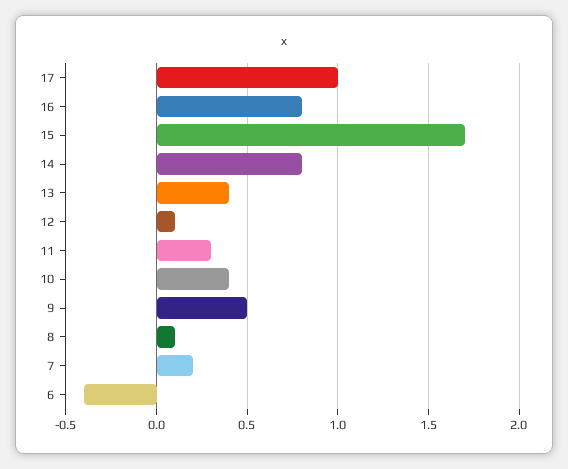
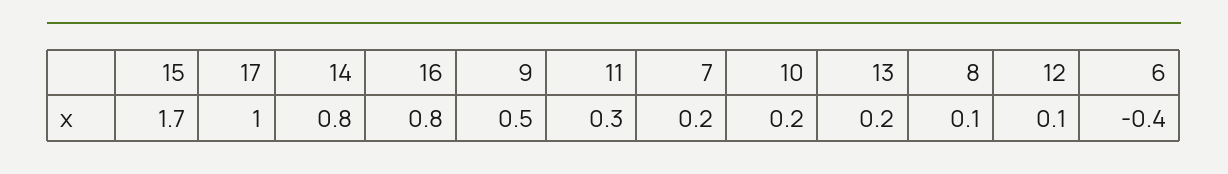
13: 0.4 -> 0.2
10: 0.4 -> 0.2

